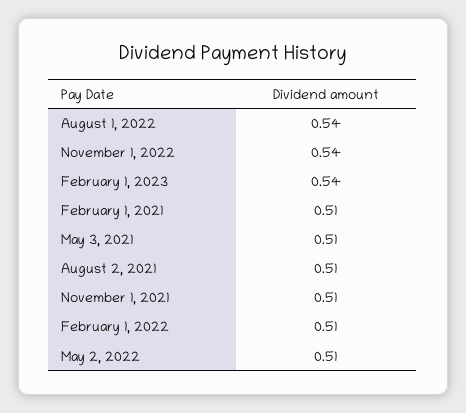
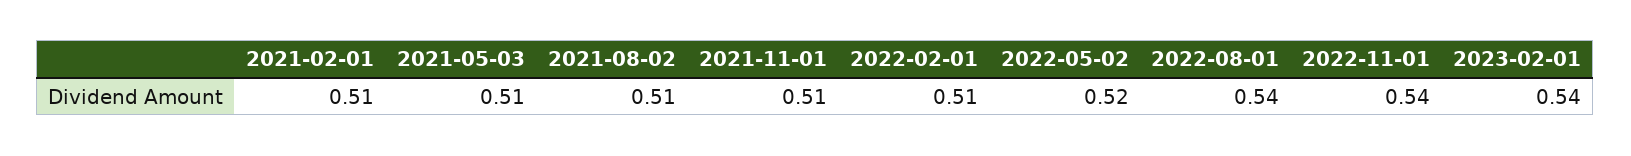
May 2, 2022: 0.51 -> 0.52

